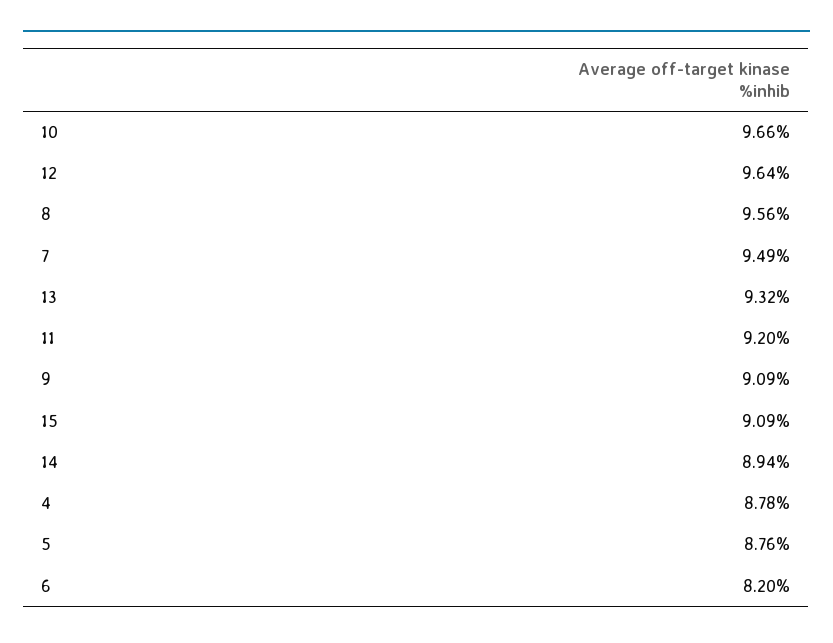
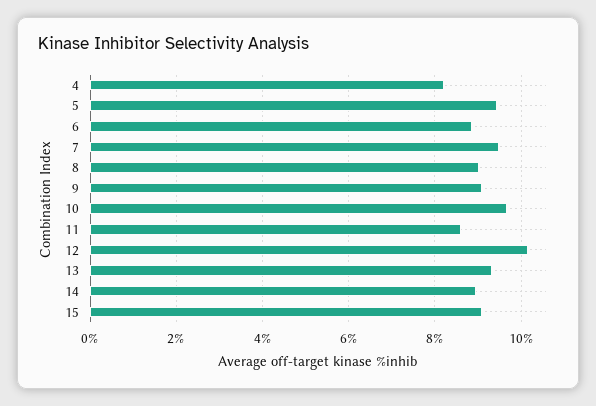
12: 9.64 -> 10.2
8: 9.56 -> 9
11: 9.2 -> 8.6
4: 8.78 -> 8.2
5: 8.76 -> 9.4
6: 8.2 -> 8.8

